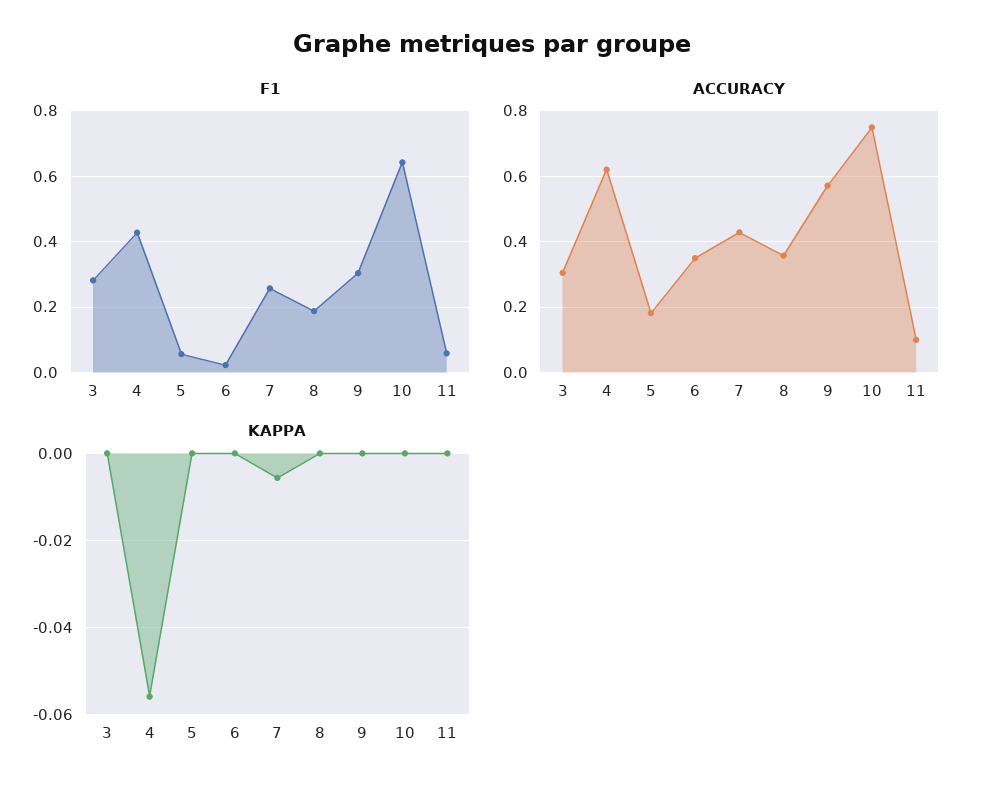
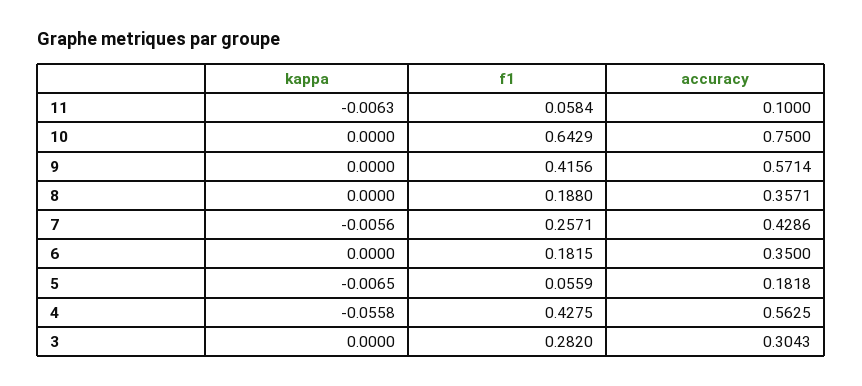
F1, 6: 0.02 -> 0.1815
F1, 9: 0.3 -> 0.4156
ACCURACY, 4: 0.62 -> 0.5625
KAPPA, 5: 0 -> -0.0065
KAPPA, 11: 0 -> -0.0063

